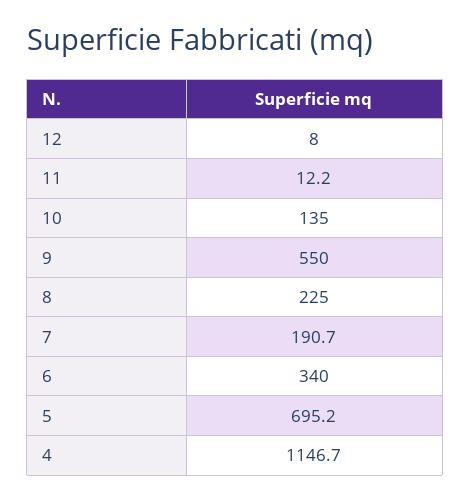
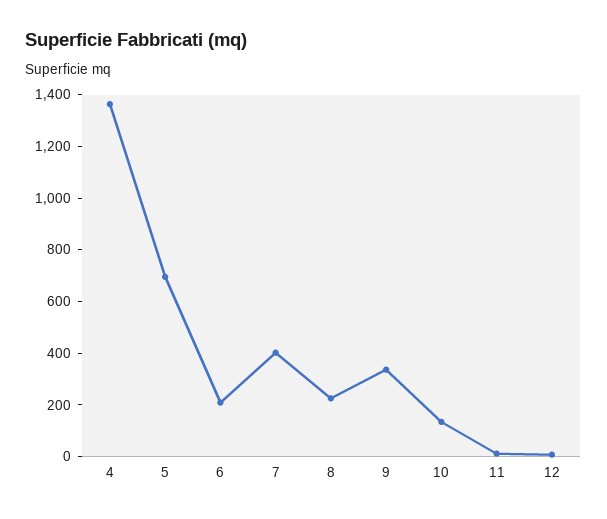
9: 550 -> 350
7: 190.7 -> 400
6: 340 -> 200
4: 1146.7 -> 1350

